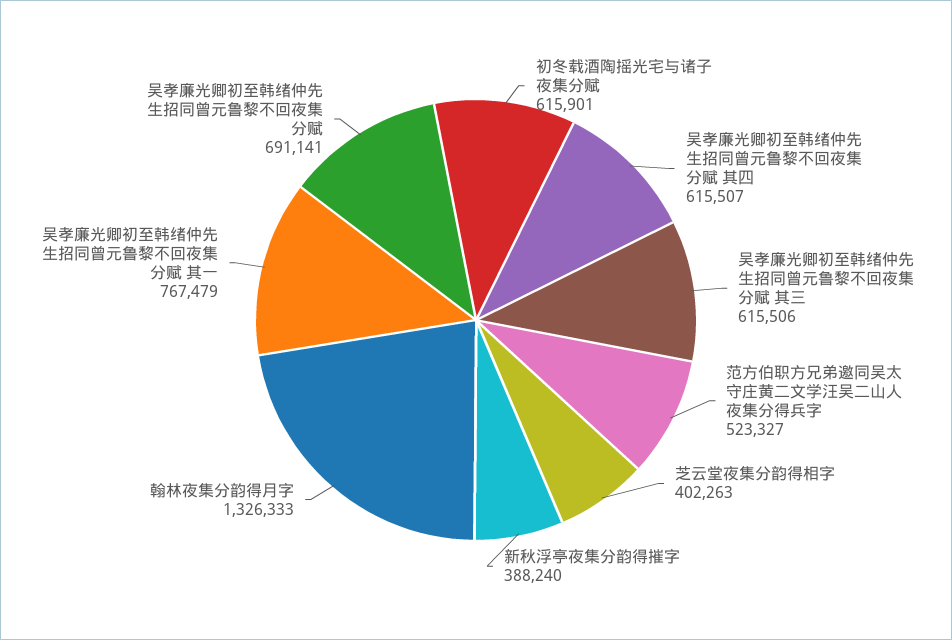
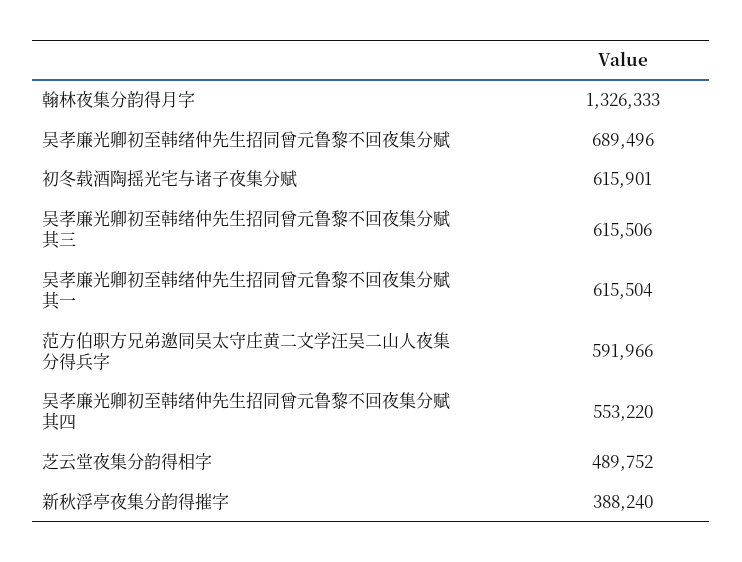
吴孝廉光卿初至韩绪仲先生招同曾元鲁黎不回夜集分赋 其四: 615507 -> 553220
范方伯职方兄弟邀同吴太守庄黄二文学汪吴二山人夜集分得兵字: 523327 -> 591966
芝云堂夜集分韵得相字: 402263 -> 489752
吴孝廉光卿初至韩绪仲先生招同曾元鲁黎不回夜集分赋 其一: 767479 -> 615504
吴孝廉光卿初至韩绪仲先生招同曾元鲁黎不回夜集分赋: 691141 -> 689496

